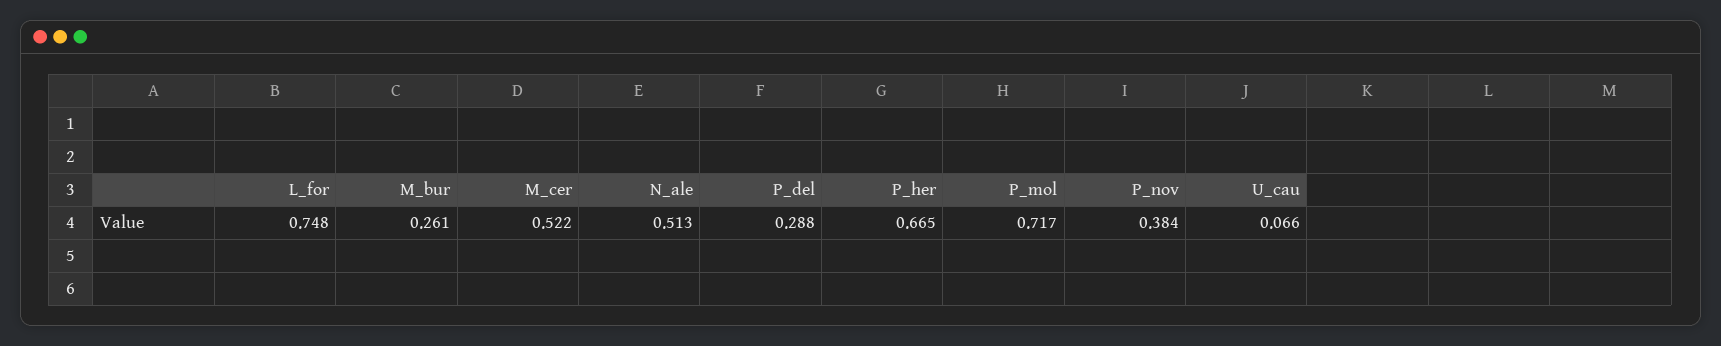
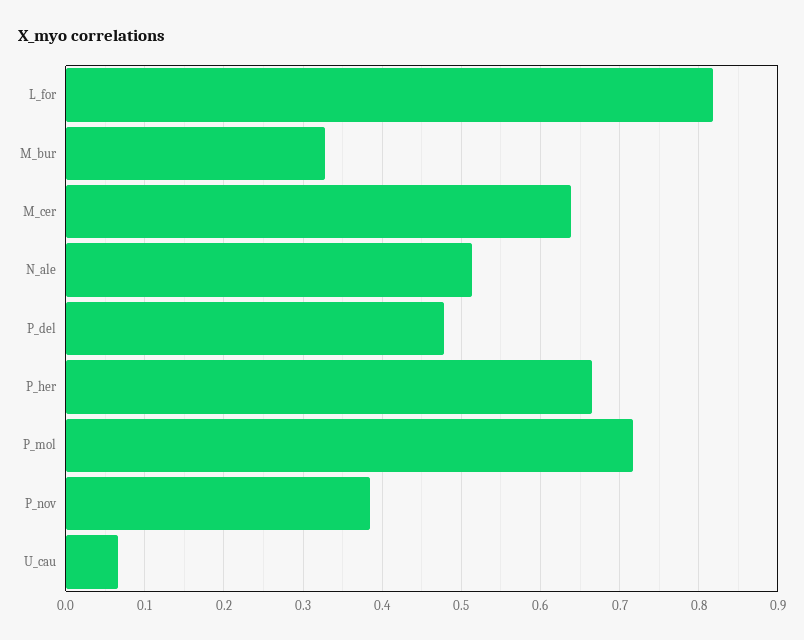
L_for: 0.748 -> 0.82
M_bur: 0.261 -> 0.33
M_cer: 0.522 -> 0.64
P_del: 0.288 -> 0.48

